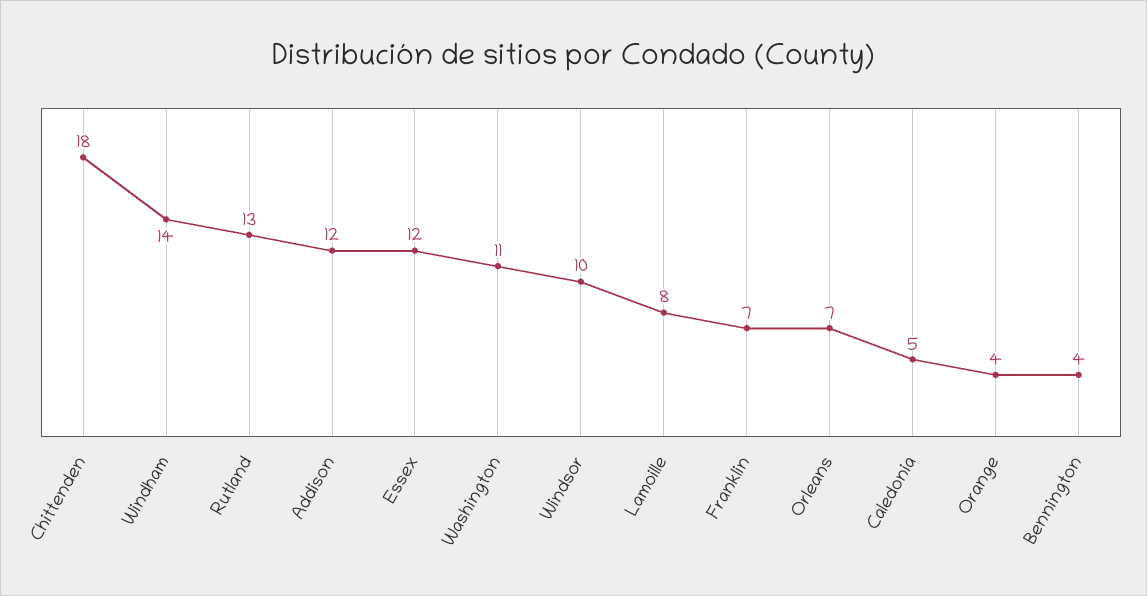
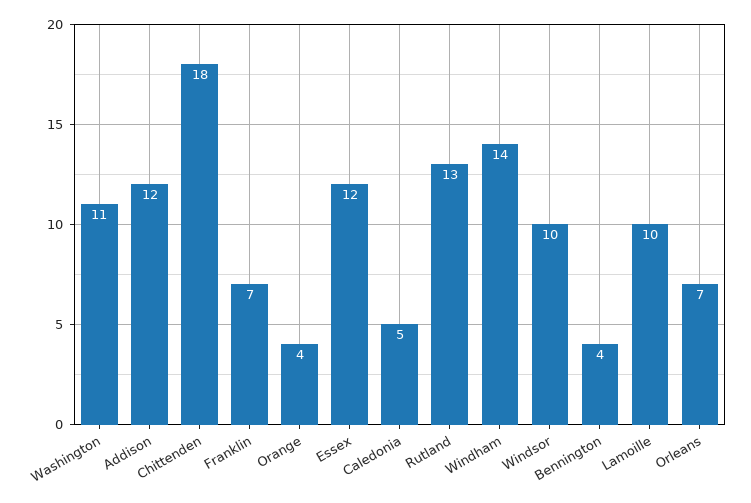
Lamoille: 8 -> 10

